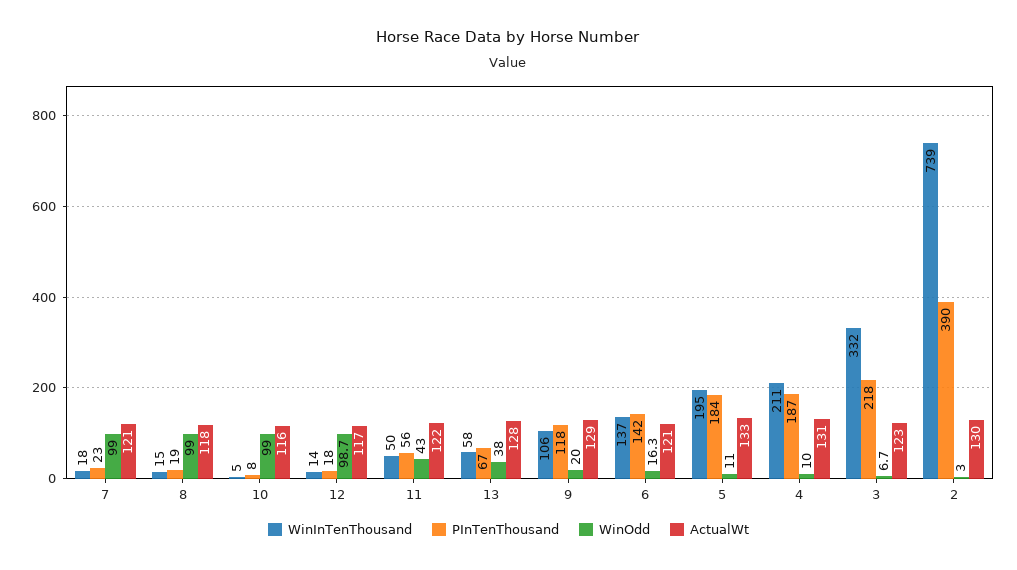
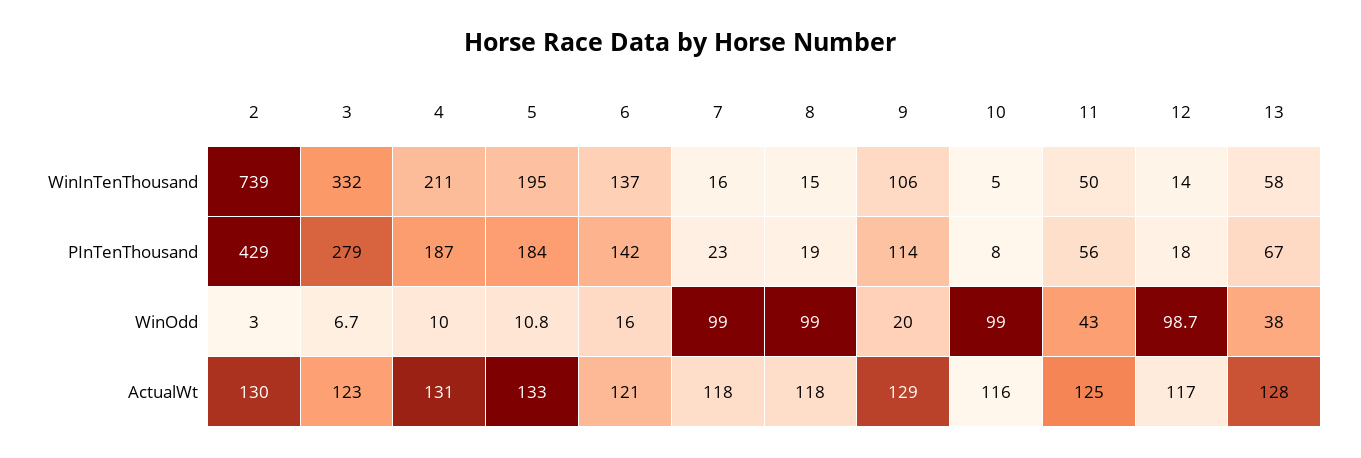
WinInTenThousand, 7: 18 -> 16
ActualWt, 7: 121 -> 118
ActualWt, 11: 122 -> 125
PInTenThousand, 9: 118 -> 114
WinOdd, 6: 16.3 -> 16
WinOdd, 5: 11 -> 10.8
PInTenThousand, 3: 218 -> 279
PInTenThousand, 2: 390 -> 429

